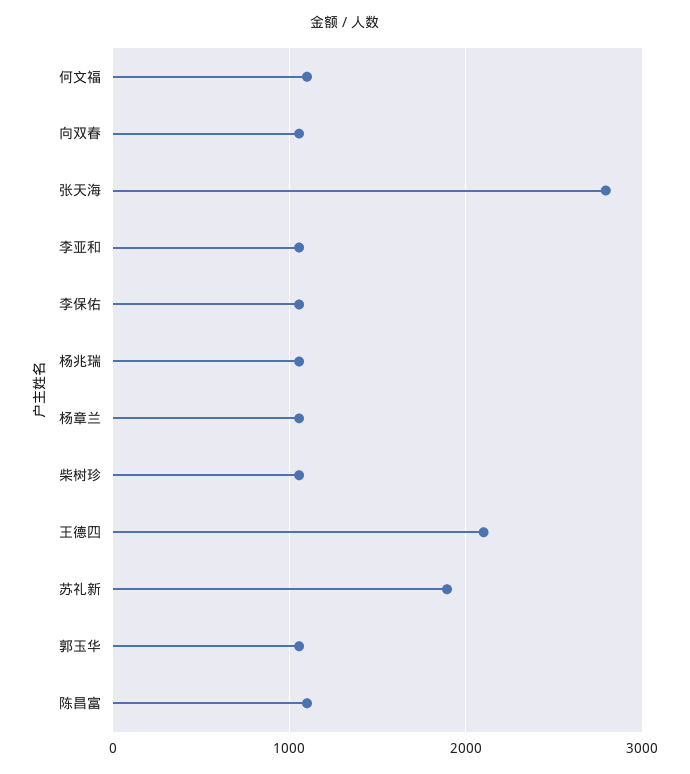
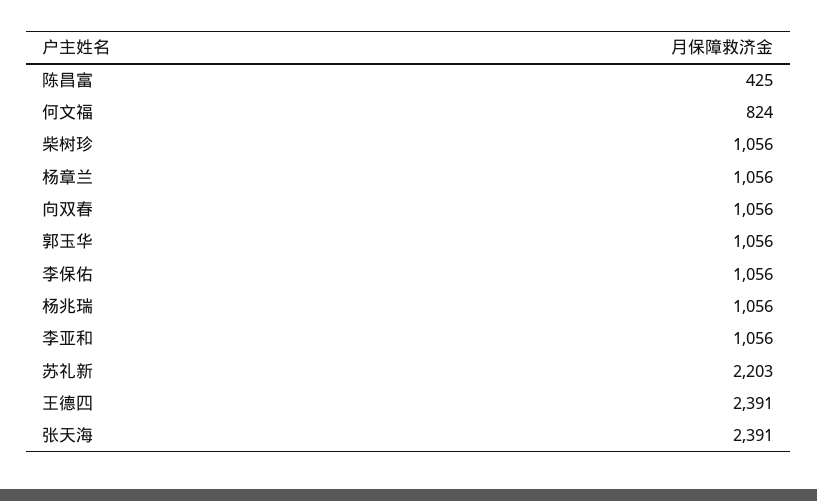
何文福: 1100 -> 824
张天海: 2800 -> 2391
王德四: 2100 -> 2391
苏礼新: 1900 -> 2203
陈昌富: 1100 -> 425

